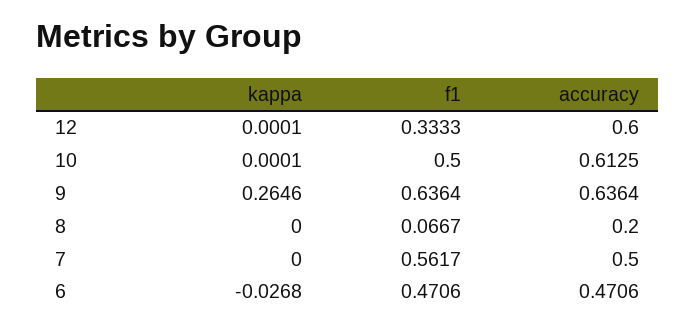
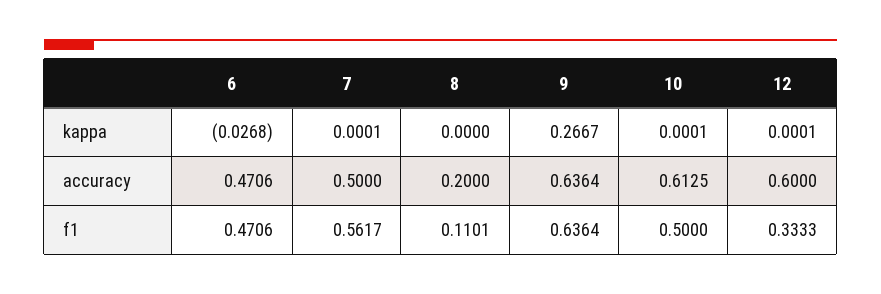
kappa, 9: 0.2646 -> 0.2667
f1, 8: 0.0667 -> 0.1101
kappa, 7: 0 -> 0.0001

